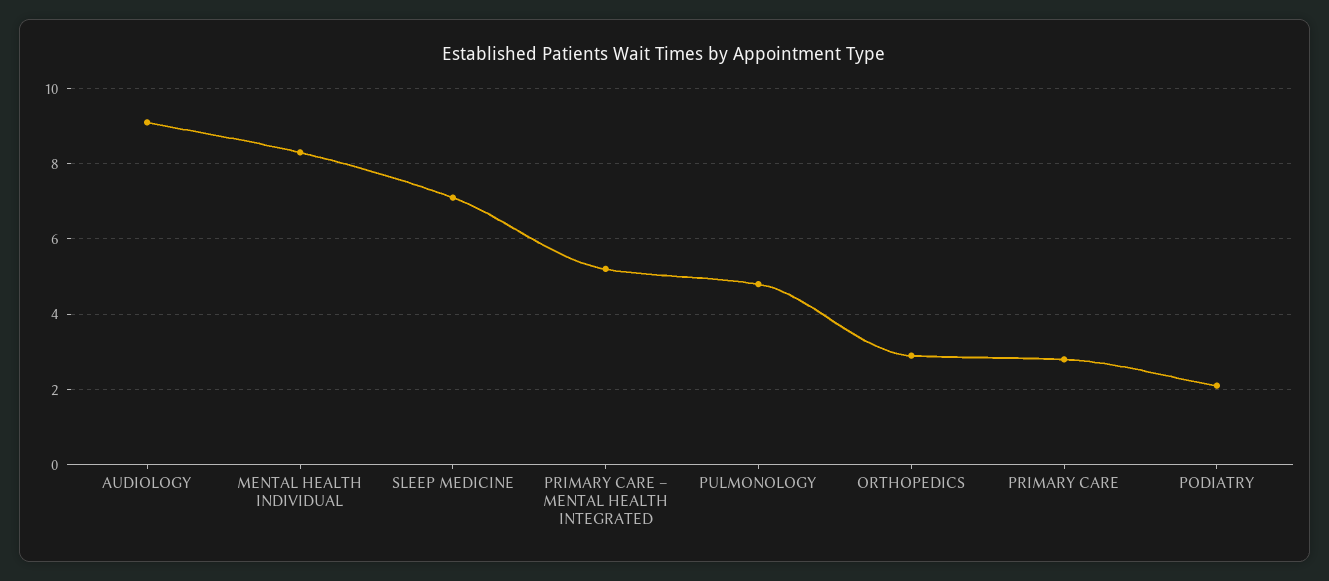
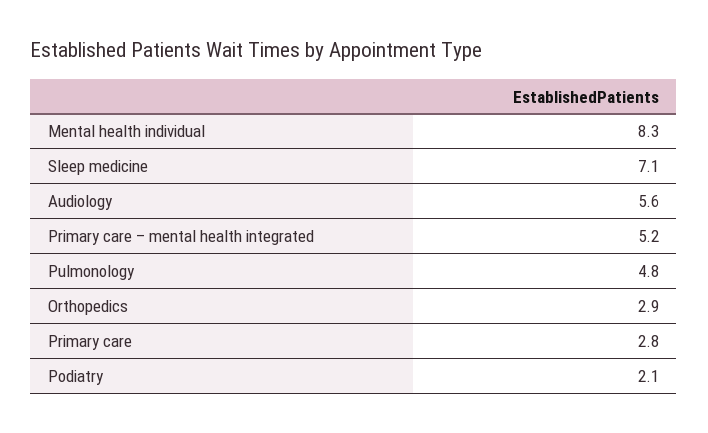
AUDIOLOGY: 9 -> 5.6

